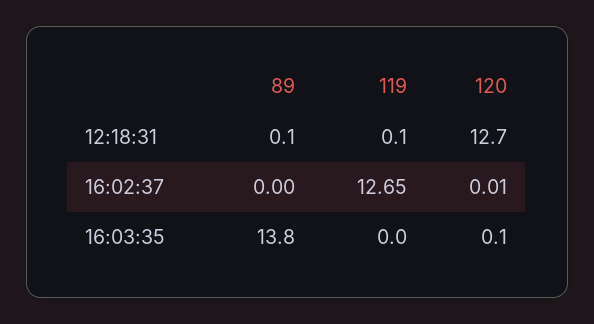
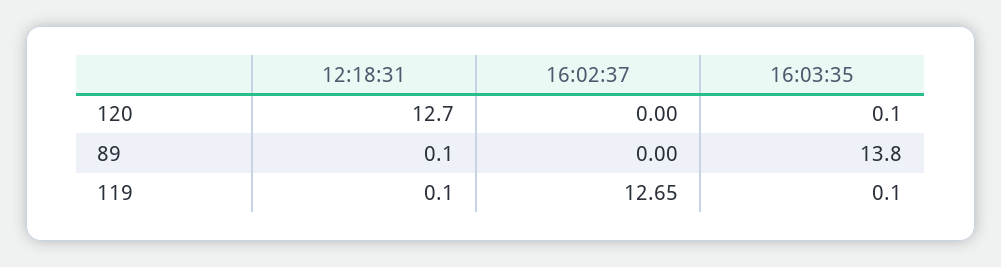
120, 16:02:37: 0.01 -> 0
119, 16:03:35: 0 -> 0.1

